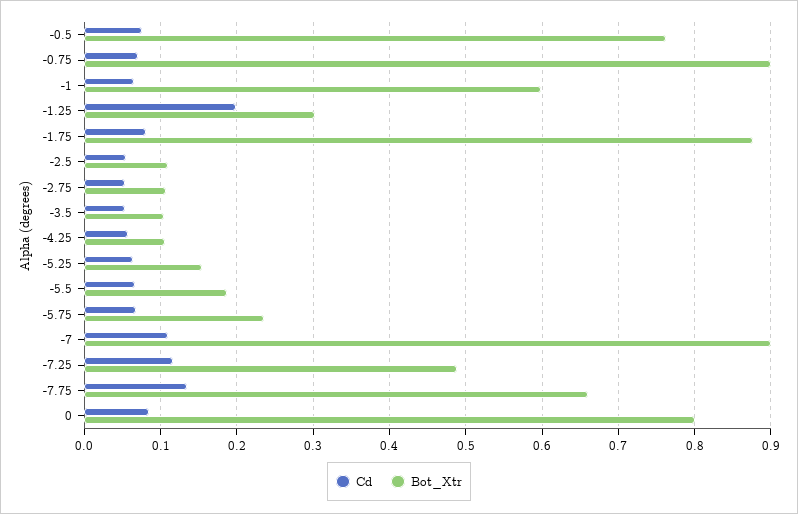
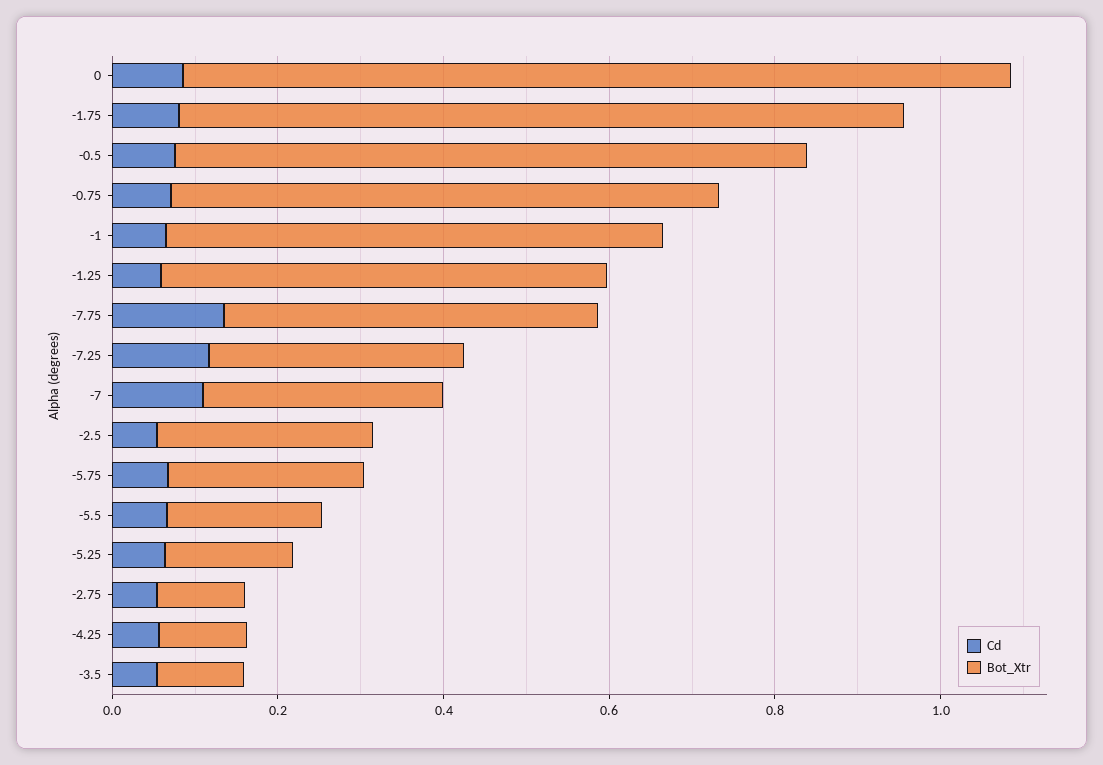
Bot_Xtr, -0.75: 0.9 -> 0.65
Cd, -1.25: 0.2 -> 0.05
Bot_Xtr, -1.25: 0.3 -> 0.55
Bot_Xtr, -2.5: 0.11 -> 0.25
Bot_Xtr, -7: 0.9 -> 0.3
Bot_Xtr, -7.25: 0.49 -> 0.3
Bot_Xtr, -7.75: 0.66 -> 0.45
Bot_Xtr, 0: 0.8 -> 1

